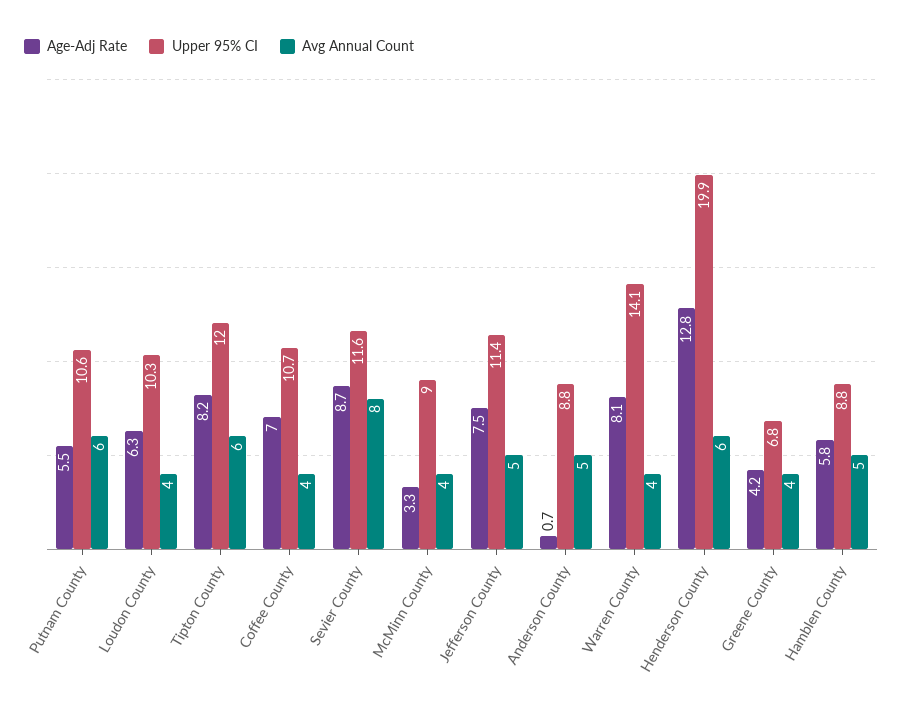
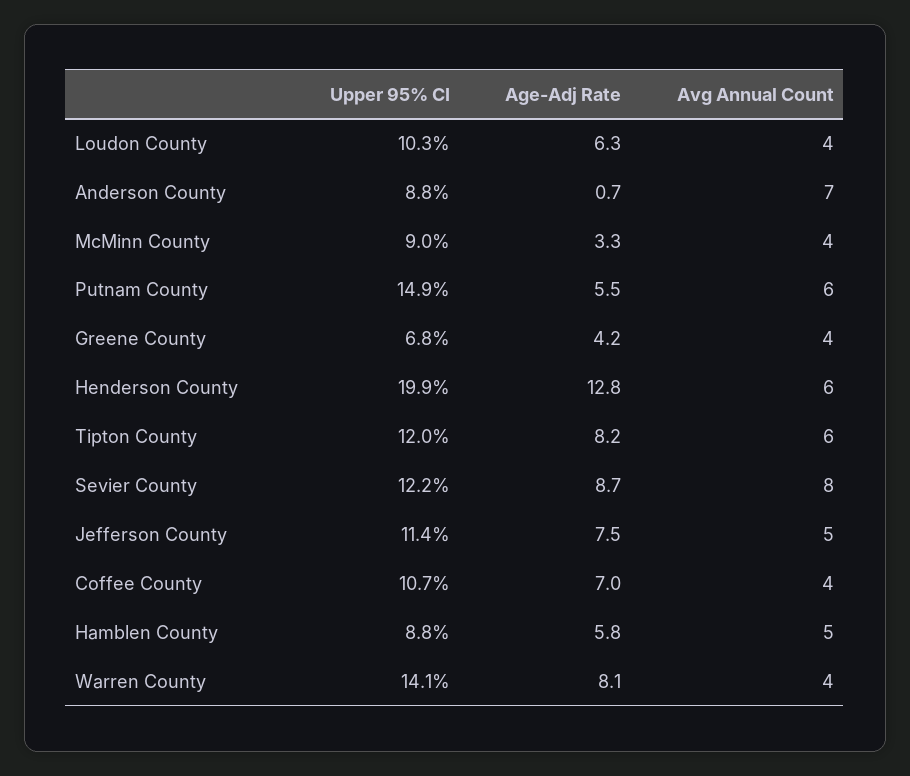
Upper 95% CI, Putnam County: 10.6 -> 14.9
Upper 95% CI, Sevier County: 11.6 -> 12.2
Avg Annual Count, Anderson County: 5 -> 7

